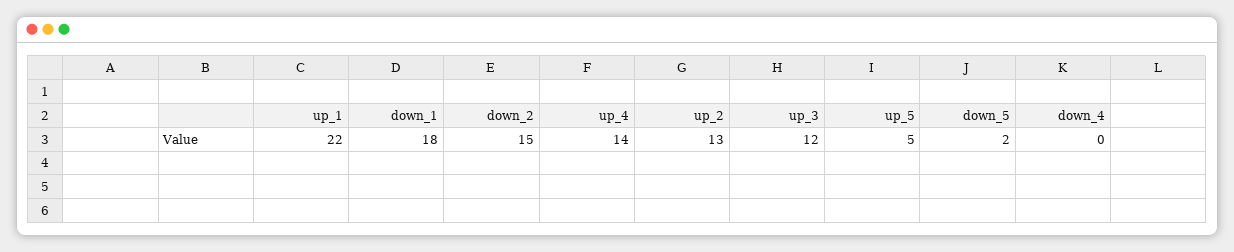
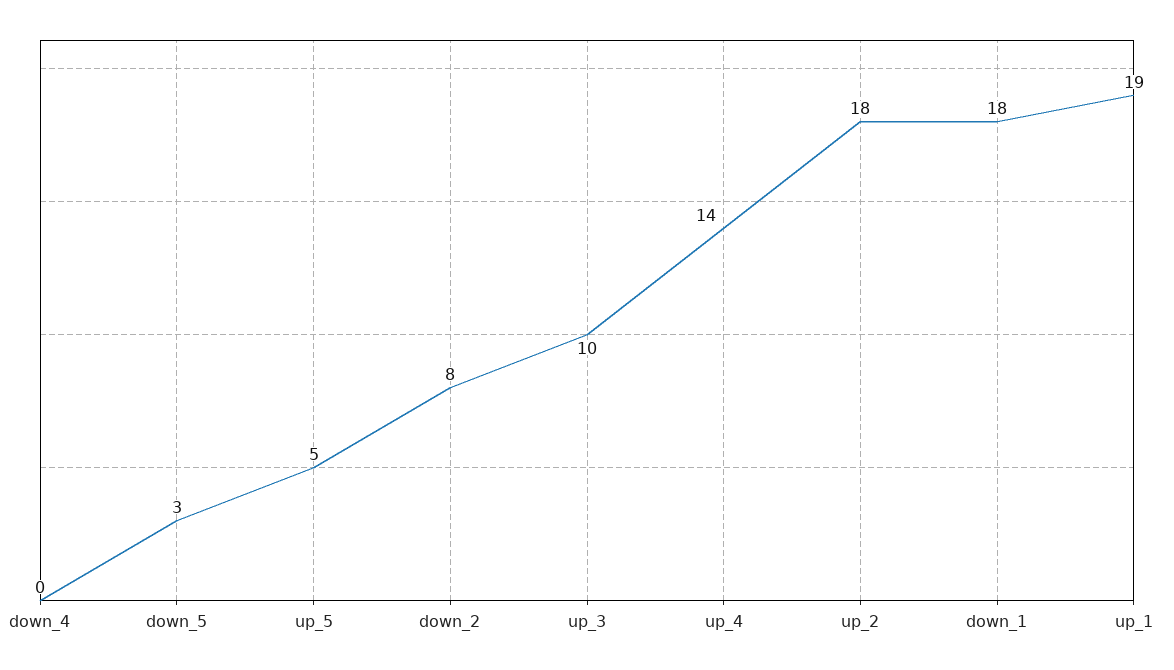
up_1: 22 -> 19
down_2: 15 -> 8
up_2: 13 -> 18
up_3: 12 -> 10
down_5: 2 -> 3

